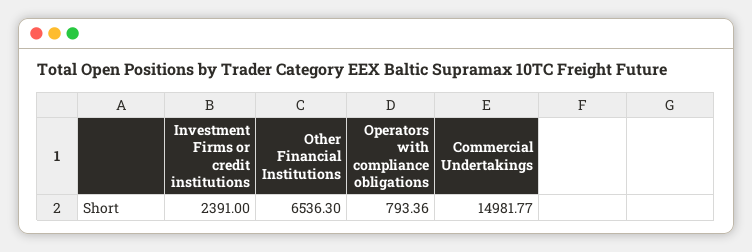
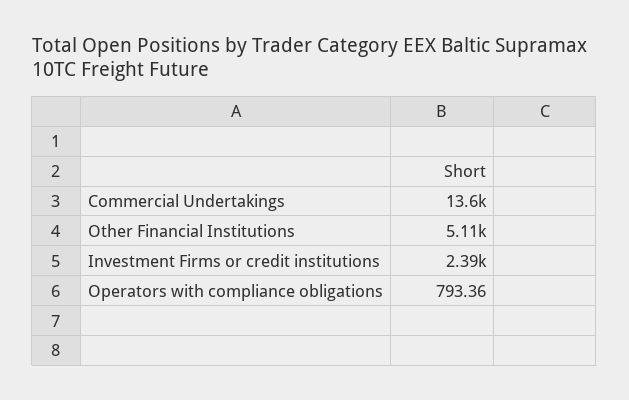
Other Financial Institutions: 6536.3 -> 5110
Commercial Undertakings: 14981.77 -> 13600

